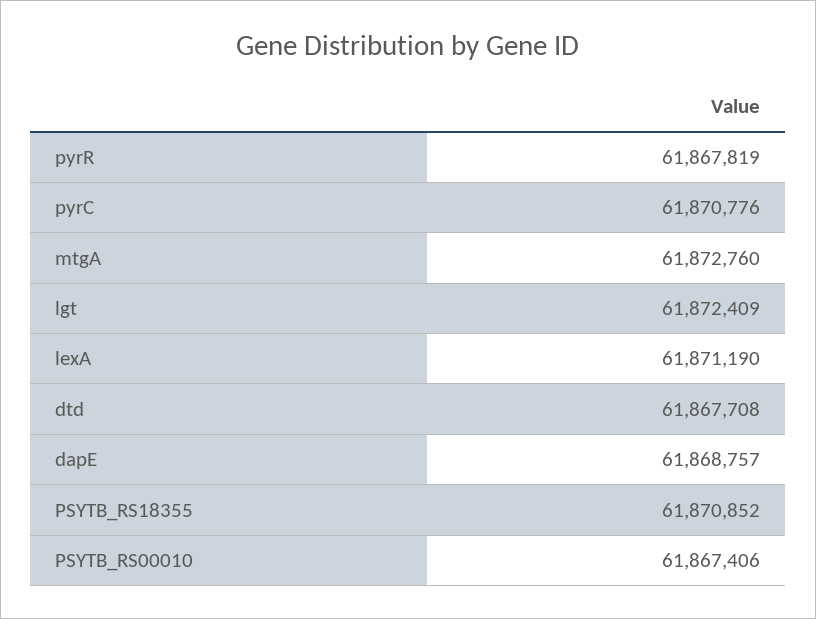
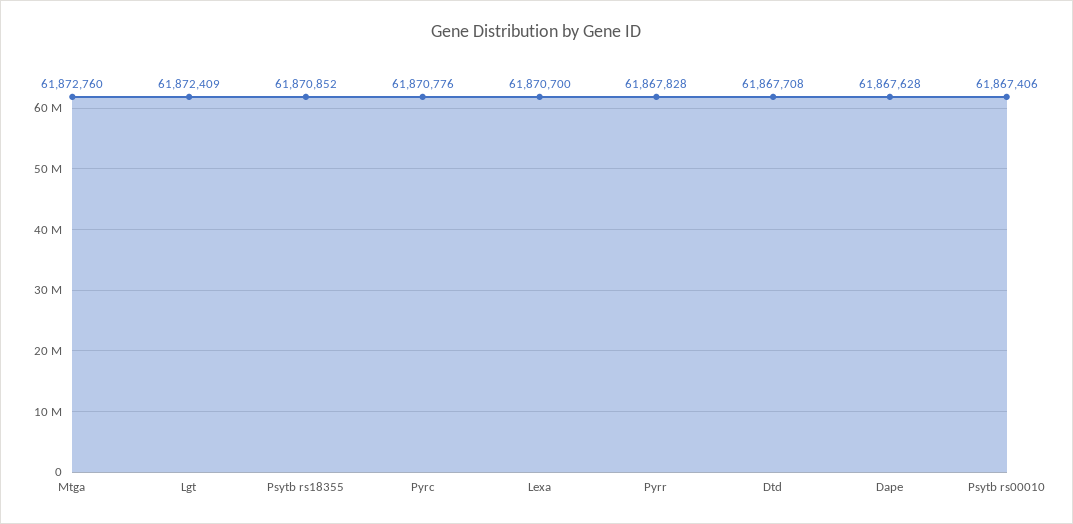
pyrR: 61867819 -> 61867828
lexA: 61871190 -> 61870700
dapE: 61868757 -> 61867628

